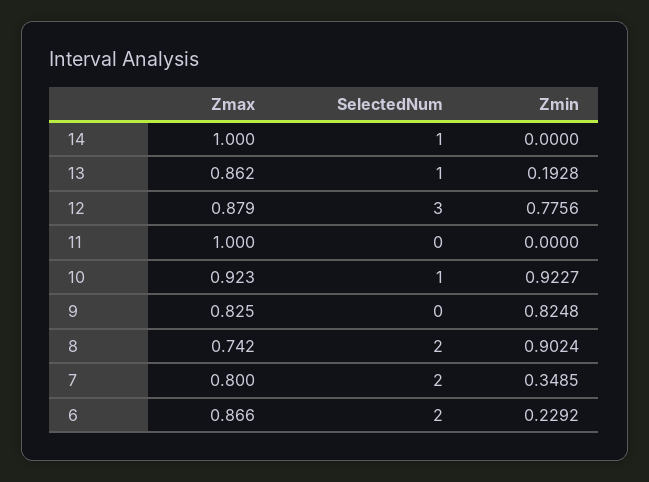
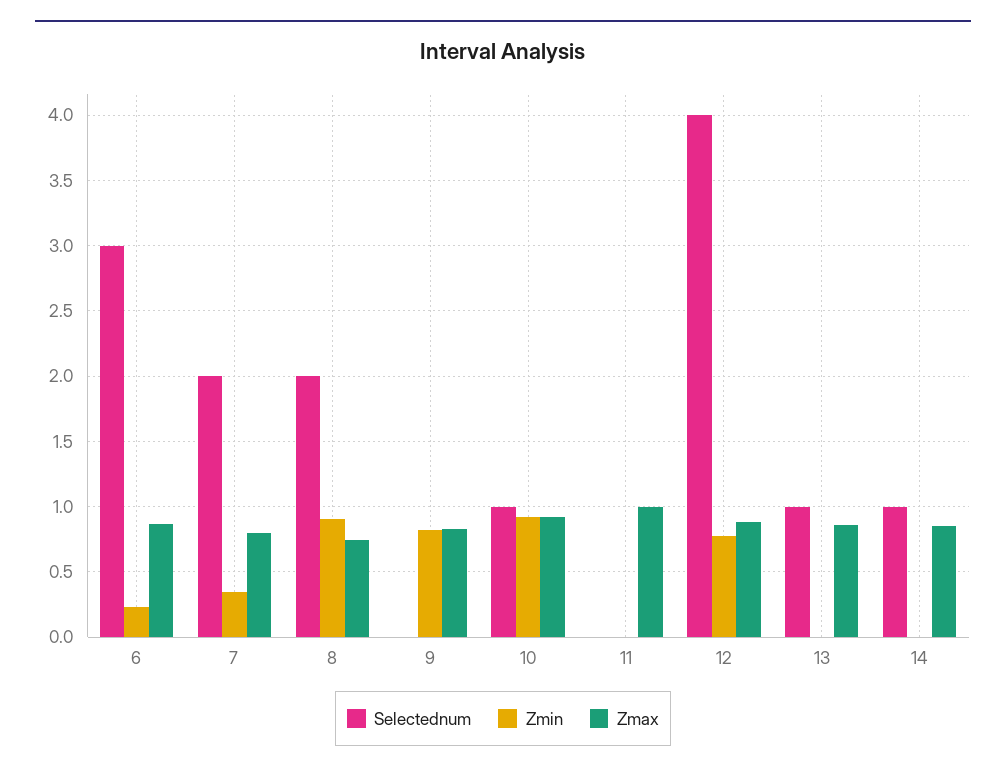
Zmax, 14: 1 -> 0.85
Zmin, 13: 0.1928 -> 0
SelectedNum, 12: 3 -> 4
SelectedNum, 6: 2 -> 3

